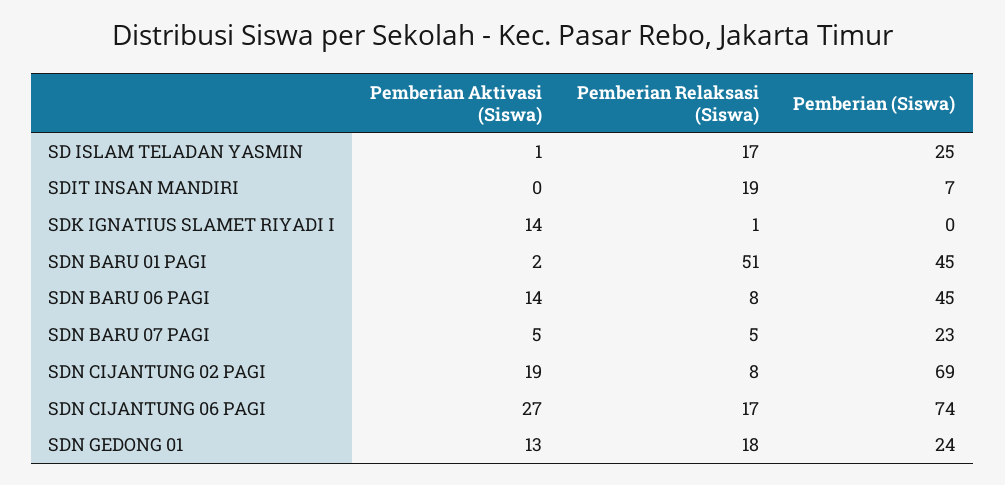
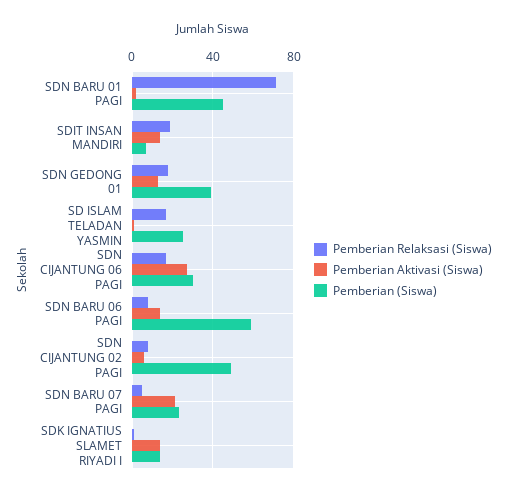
Pemberian Aktivasi (Siswa), SDIT INSAN MANDIRI: 0 -> 15
Pemberian (Siswa), SDK IGNATIUS SLAMET RIYADI I: 0 -> 15
Pemberian Relaksasi (Siswa), SDN BARU 01 PAGI: 51 -> 70
Pemberian (Siswa), SDN BARU 06 PAGI: 45 -> 60
Pemberian Aktivasi (Siswa), SDN BARU 07 PAGI: 5 -> 20
Pemberian Aktivasi (Siswa), SDN CIJANTUNG 02 PAGI: 19 -> 5
Pemberian (Siswa), SDN CIJANTUNG 02 PAGI: 69 -> 50
Pemberian (Siswa), SDN CIJANTUNG 06 PAGI: 74 -> 30
Pemberian (Siswa), SDN GEDONG 01: 24 -> 40

